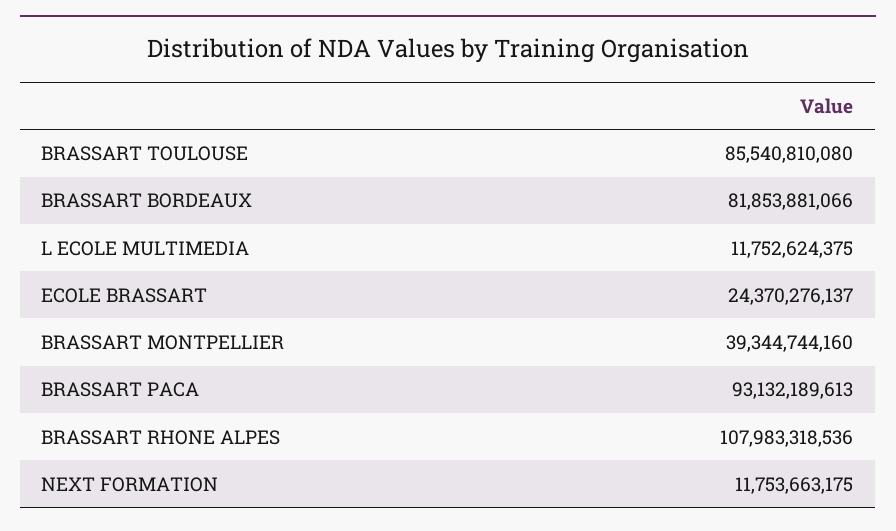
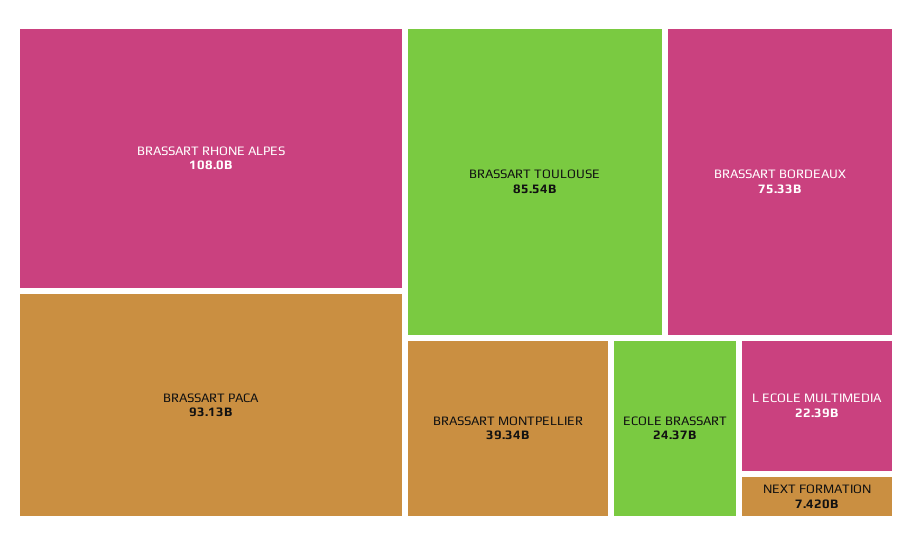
BRASSART BORDEAUX: 81853881066 -> 75330000000
L ECOLE MULTIMEDIA: 11752624375 -> 22390000000
NEXT FORMATION: 11753663175 -> 7420000000

